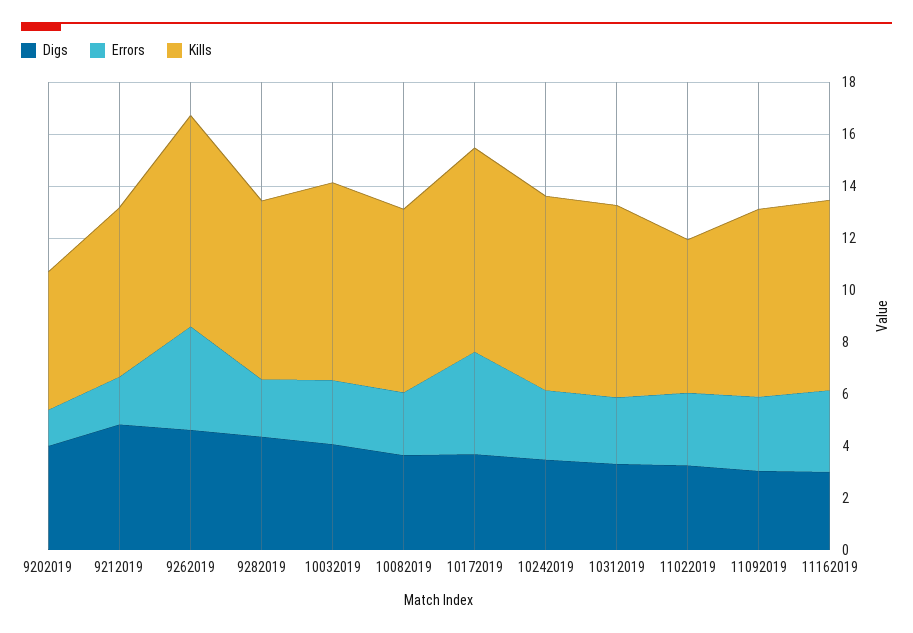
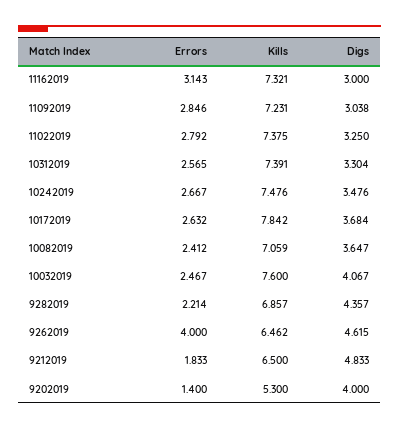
Kills, 9262019: 8 -> 6.462
Errors, 10172019: 4 -> 2.632
Kills, 11022019: 6 -> 7.375

